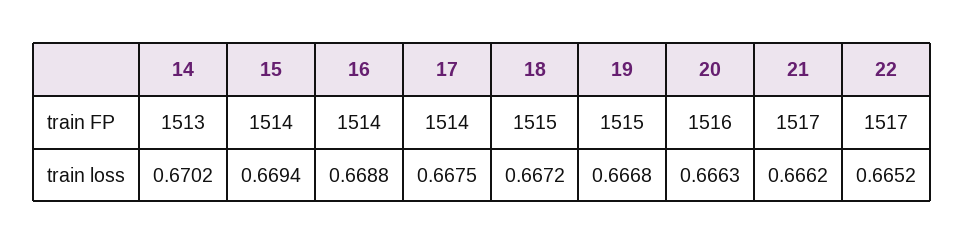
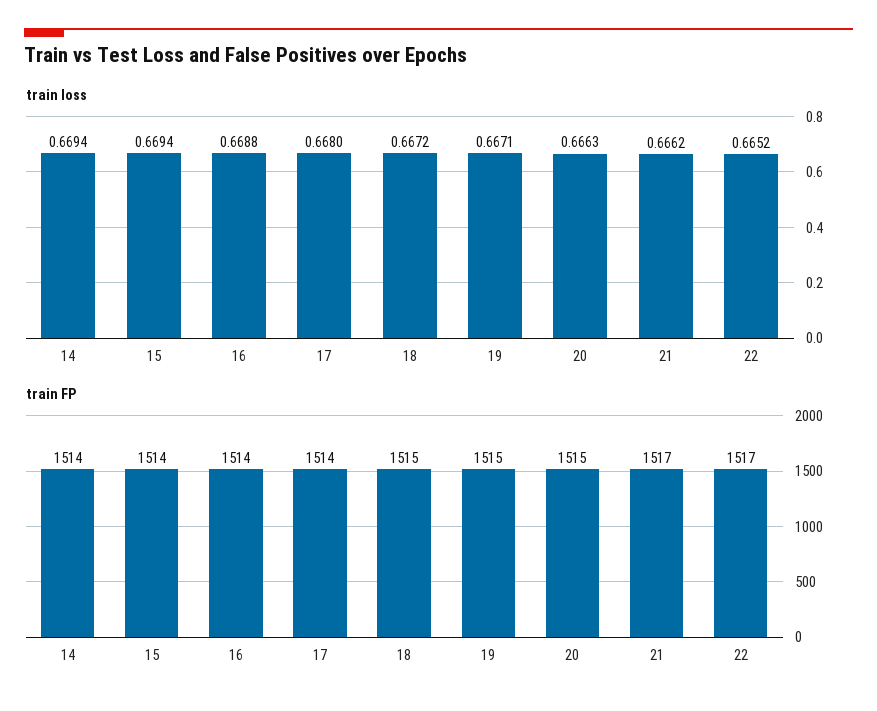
train FP, 14: 1513 -> 1514
train FP, 20: 1516 -> 1515
train loss, 14: 0.6702 -> 0.6694
train loss, 17: 0.6675 -> 0.668
train loss, 19: 0.6668 -> 0.6671

